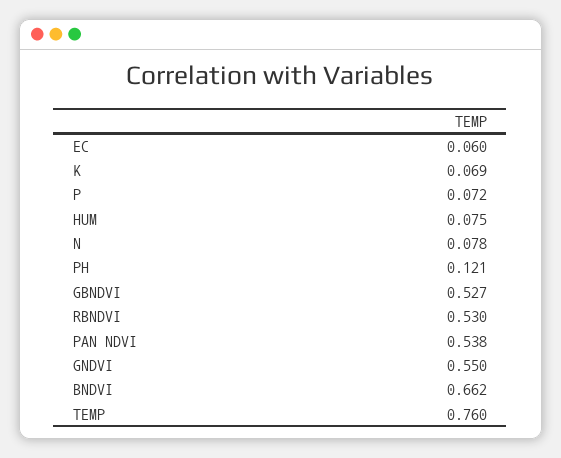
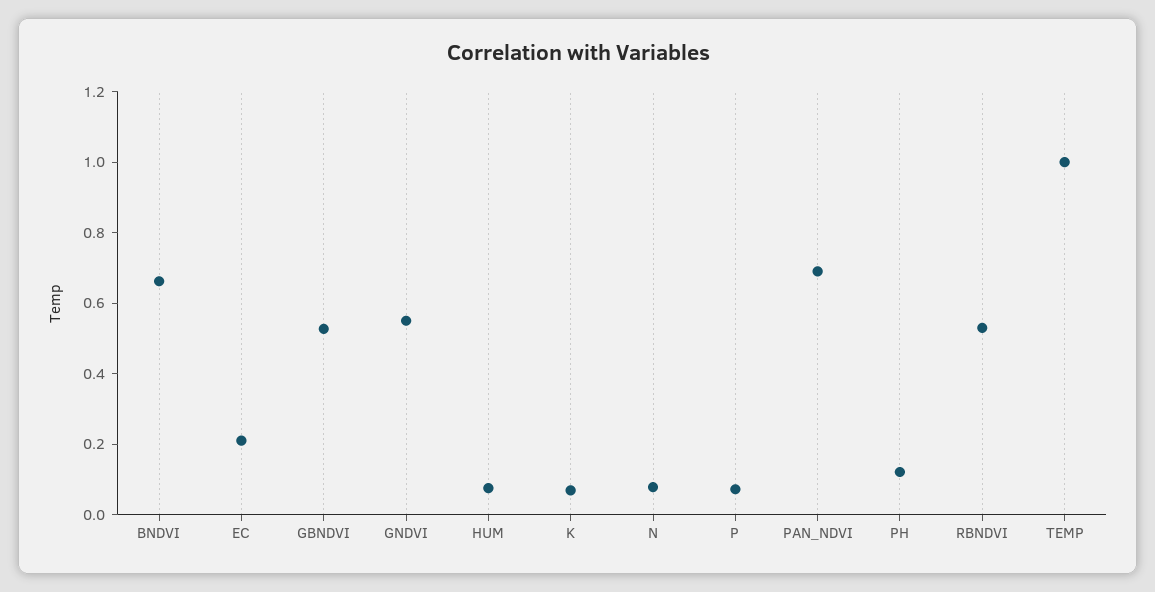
EC: 0.06 -> 0.2
PAN NDVI: 0.538 -> 0.7
TEMP: 0.76 -> 1

